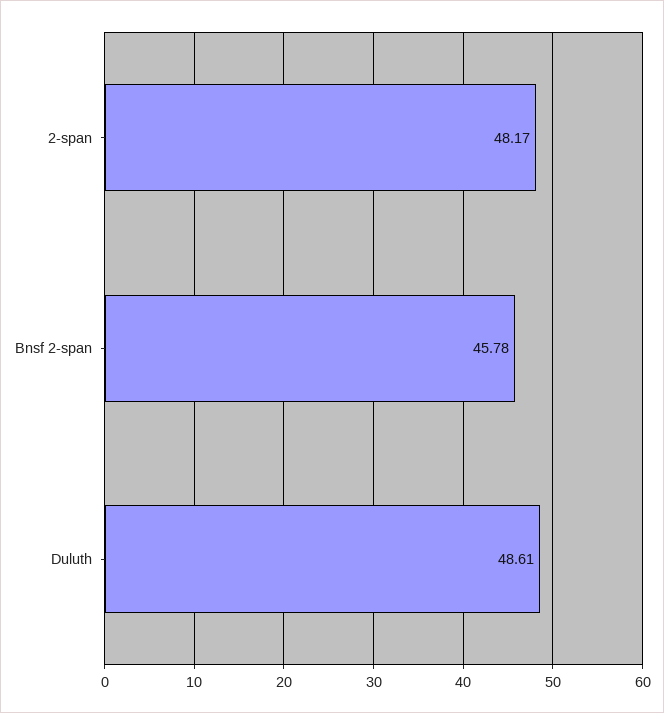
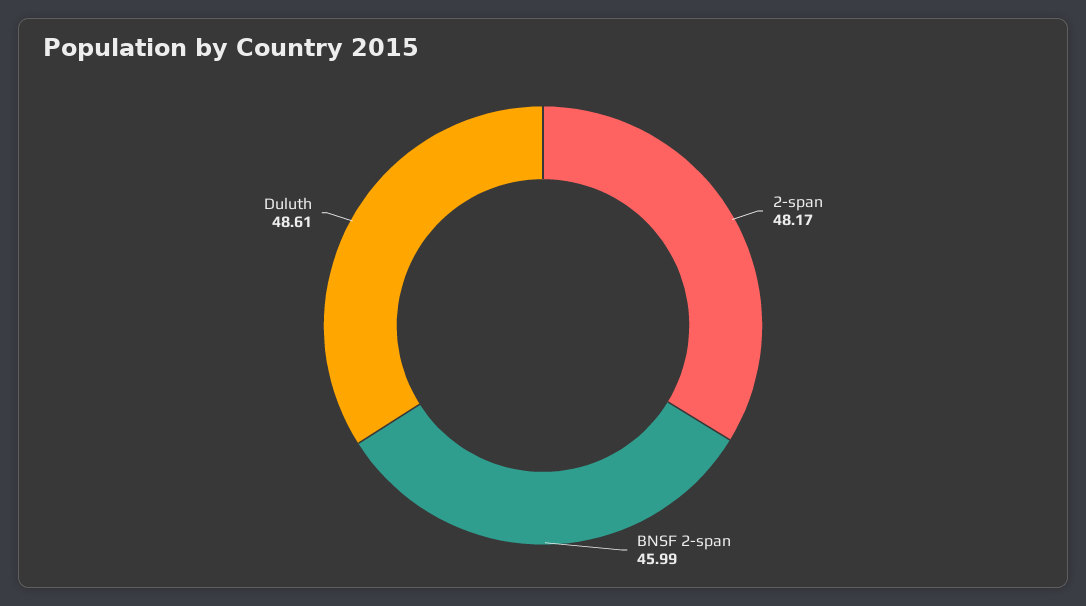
Bnsf 2-span: 45.78 -> 45.99

